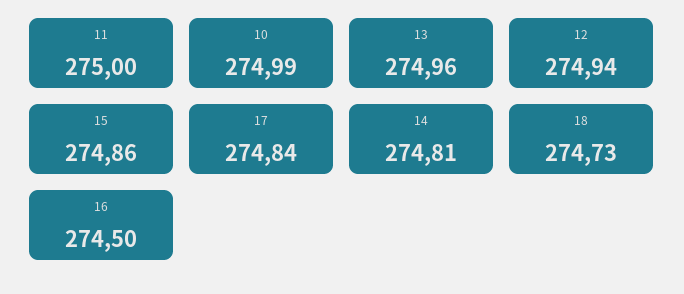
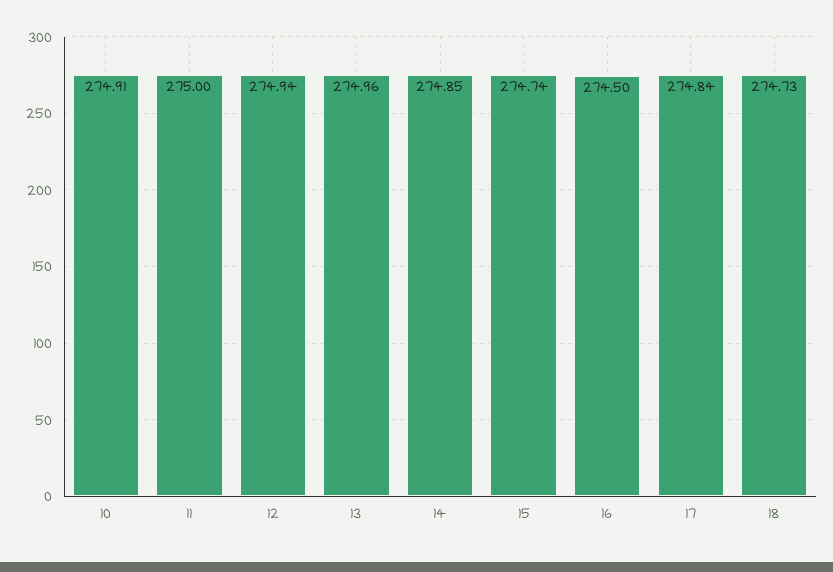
10: 274.99 -> 274.91
15: 274.86 -> 274.74
14: 274.81 -> 274.85

